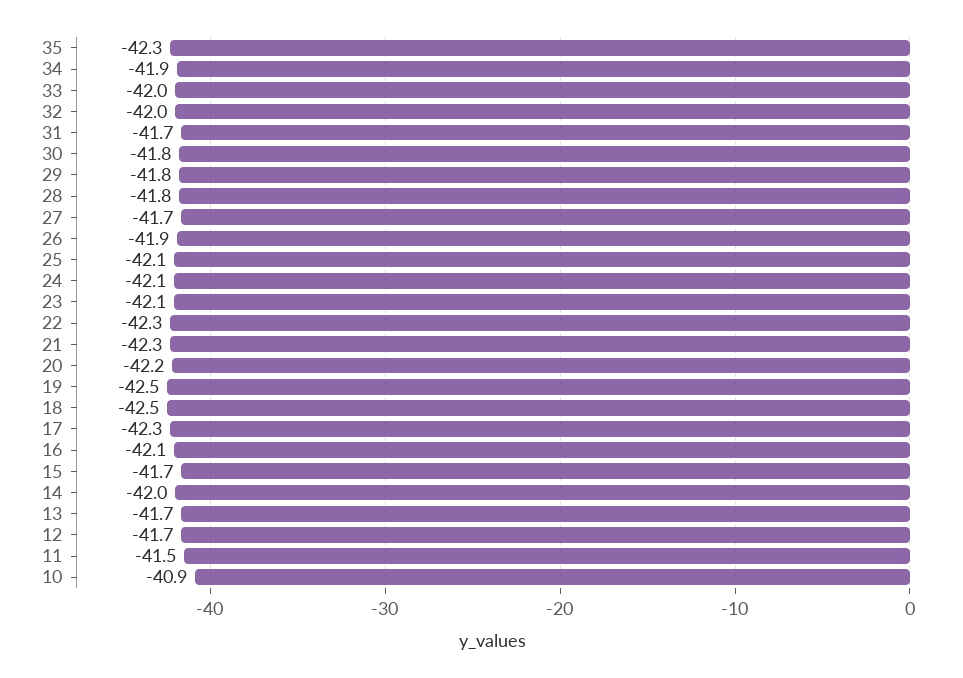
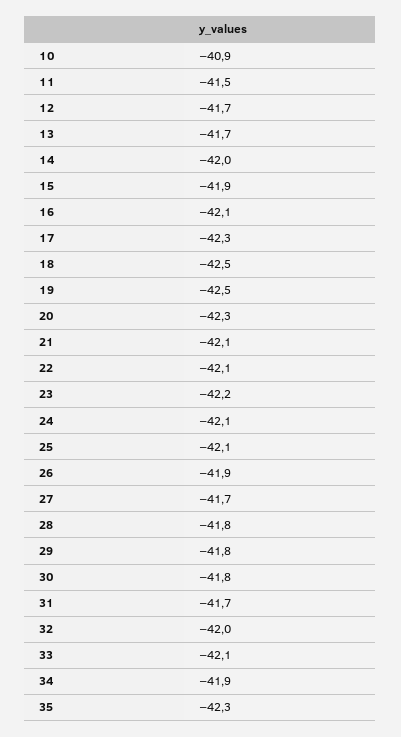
33: -42 -> -42.1
23: -42.1 -> -42.2
22: -42.3 -> -42.1
21: -42.3 -> -42.1
20: -42.2 -> -42.3
15: -41.7 -> -41.9

